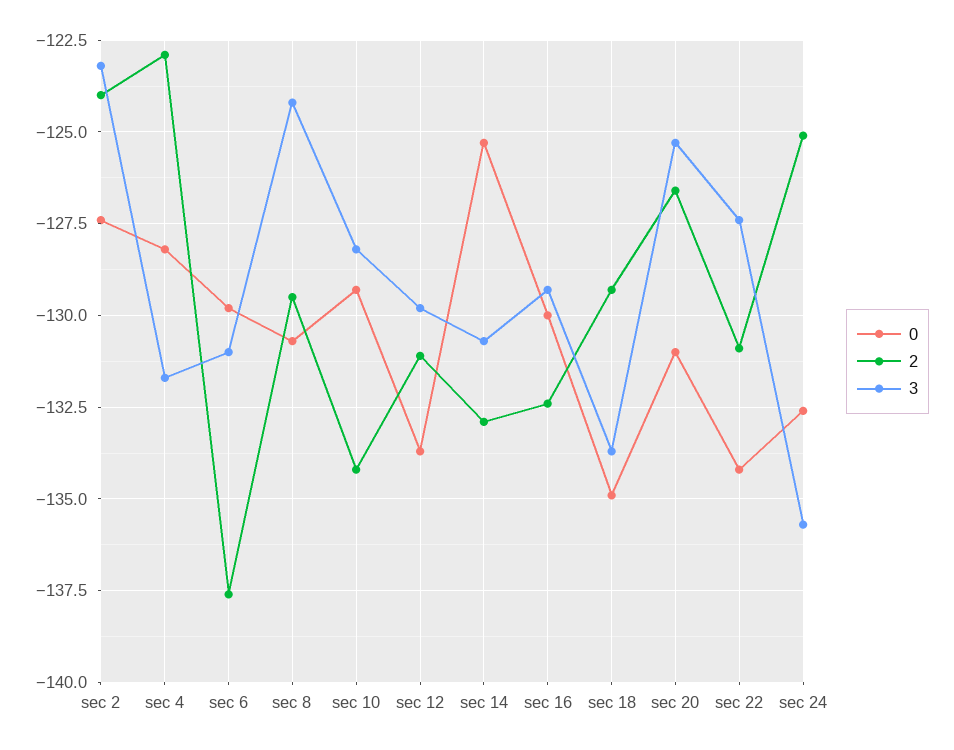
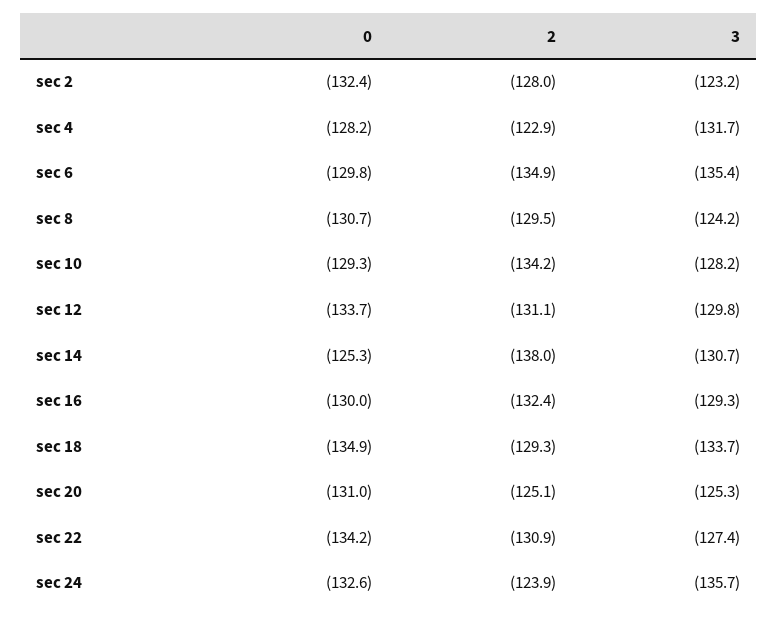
0, sec 2: -127.5 -> -132.4
2, sec 2: -124 -> -128
2, sec 6: -137.5 -> -134.9
3, sec 6: -131 -> -135.4
2, sec 14: -133 -> -138
2, sec 20: -126.5 -> -125.1
2, sec 24: -125 -> -123.9

